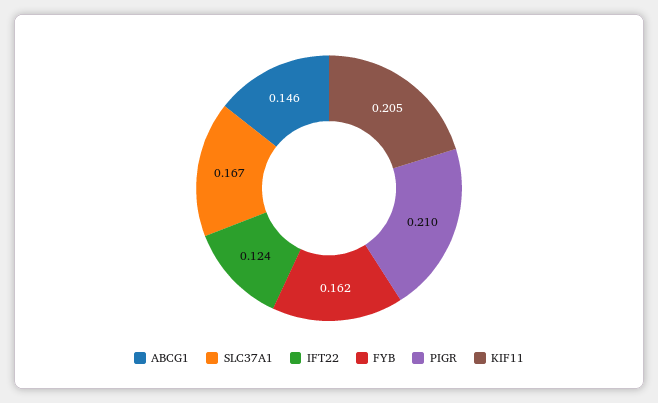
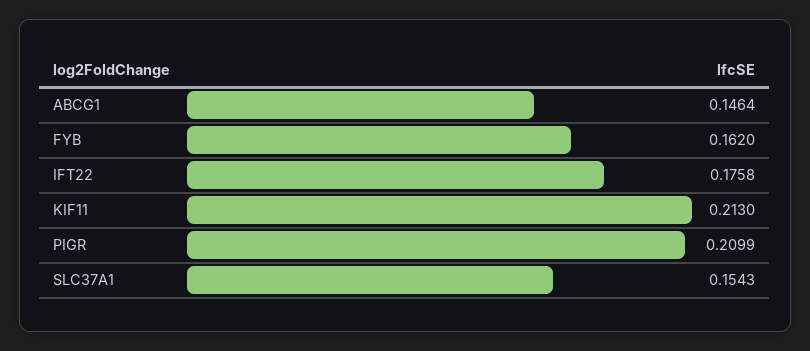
SLC37A1: 0.167 -> 0.1543
IFT22: 0.124 -> 0.1758
KIF11: 0.205 -> 0.213

